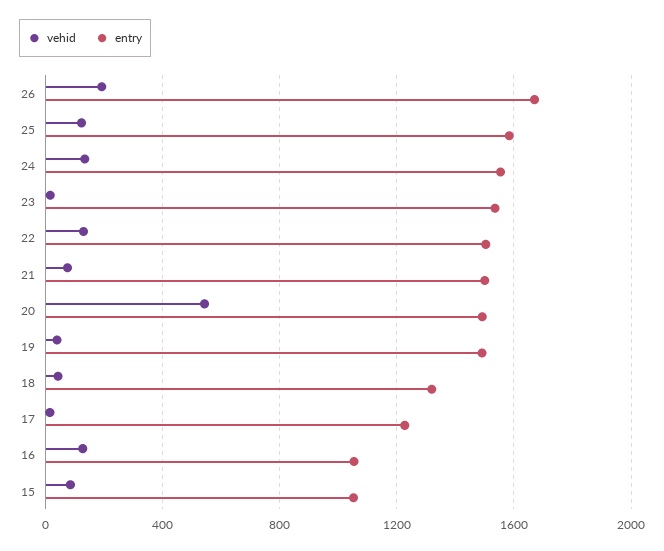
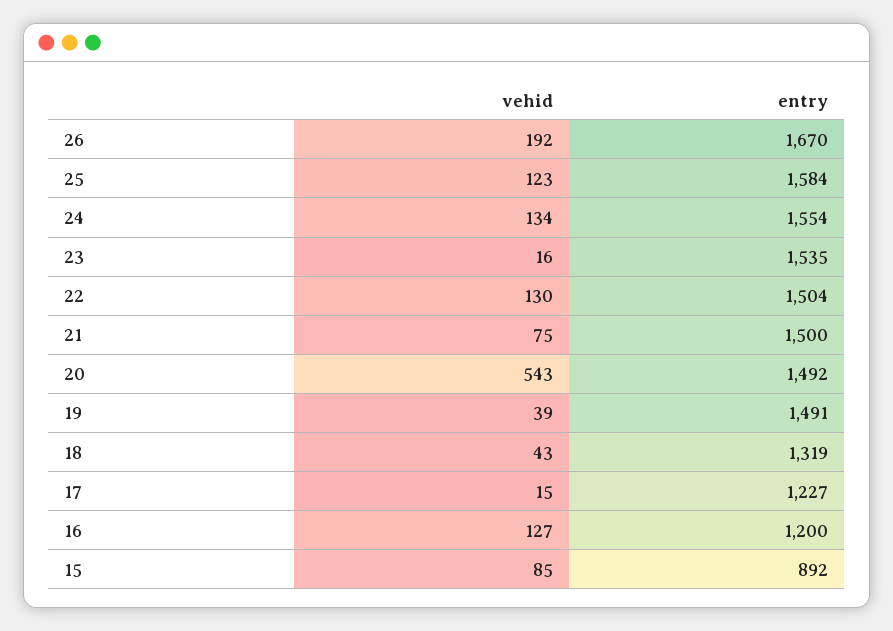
entry, 16: 1050 -> 1200
entry, 15: 1050 -> 892

